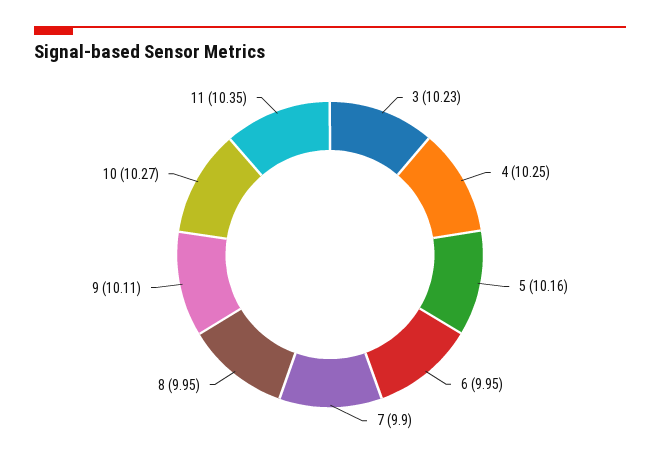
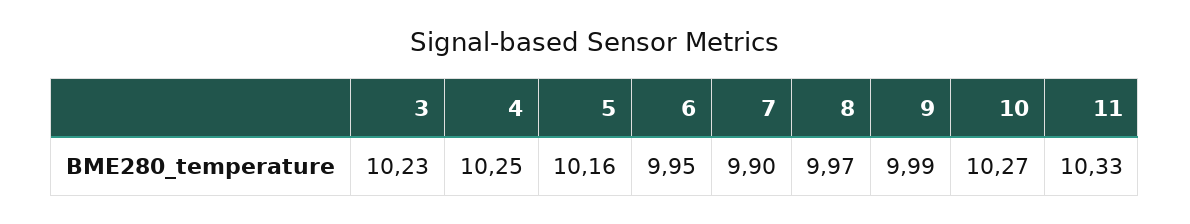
8: 9.95 -> 9.97
9: 10.11 -> 9.99
11: 10.35 -> 10.33

